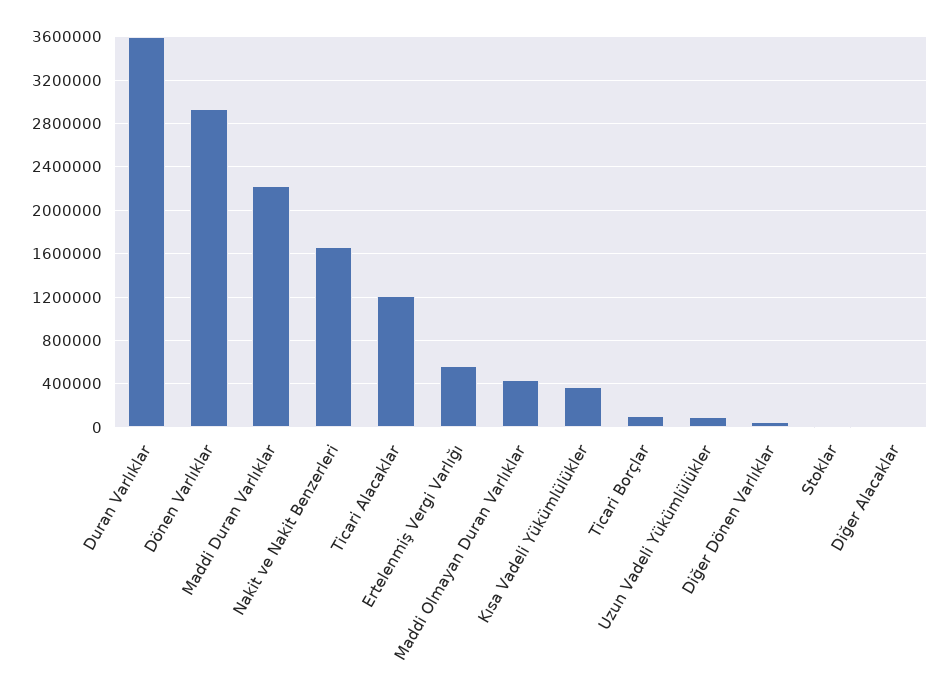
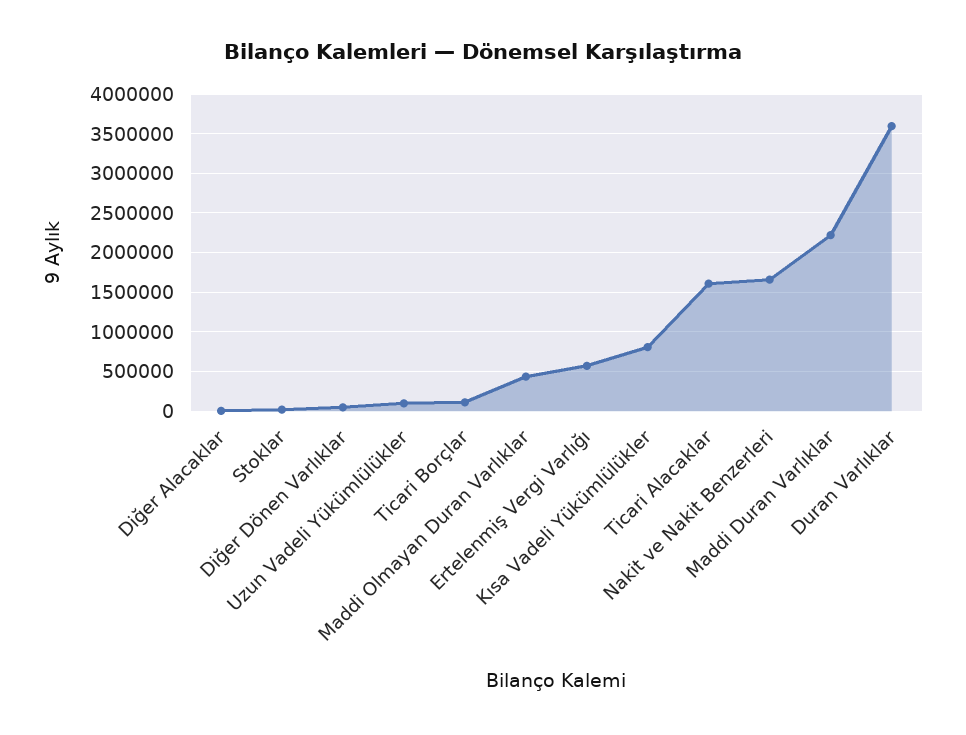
Dönen Varlıklar: 2900000 -> none
Ticari Alacaklar: 1200000 -> 1600000
Kısa Vadeli Yükümlülükler: 400000 -> 800000

